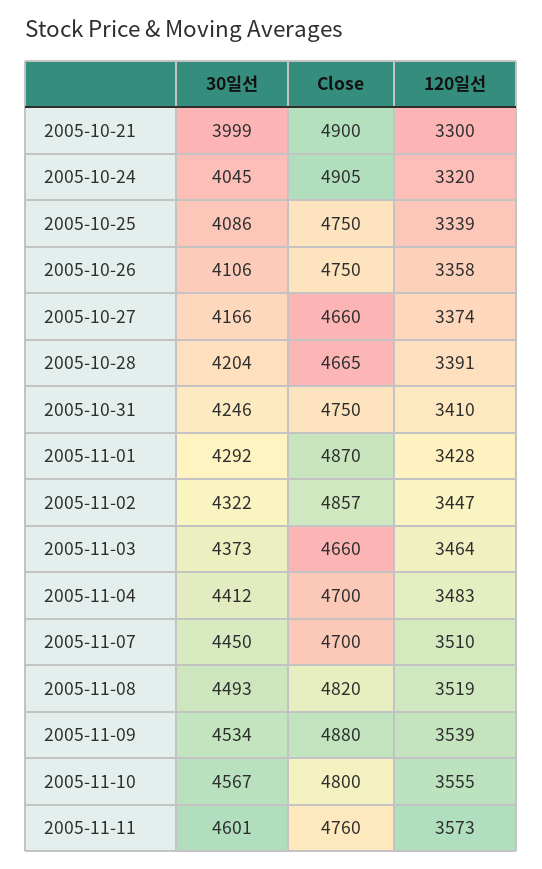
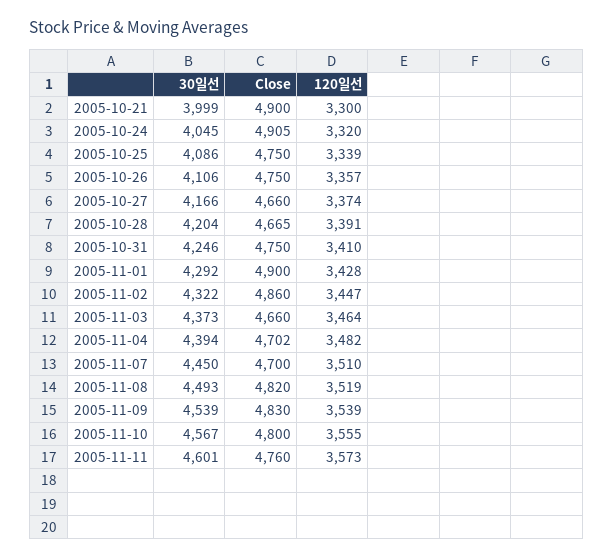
120일선, 2005-10-26: 3358 -> 3357
Close, 2005-11-01: 4870 -> 4900
Close, 2005-11-02: 4857 -> 4860
30일선, 2005-11-04: 4412 -> 4394
Close, 2005-11-04: 4700 -> 4702
120일선, 2005-11-04: 3483 -> 3482
30일선, 2005-11-09: 4534 -> 4539
Close, 2005-11-09: 4880 -> 4830

